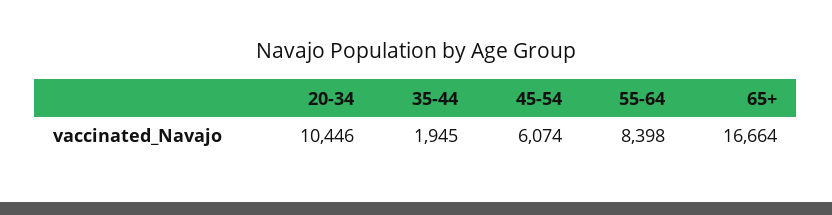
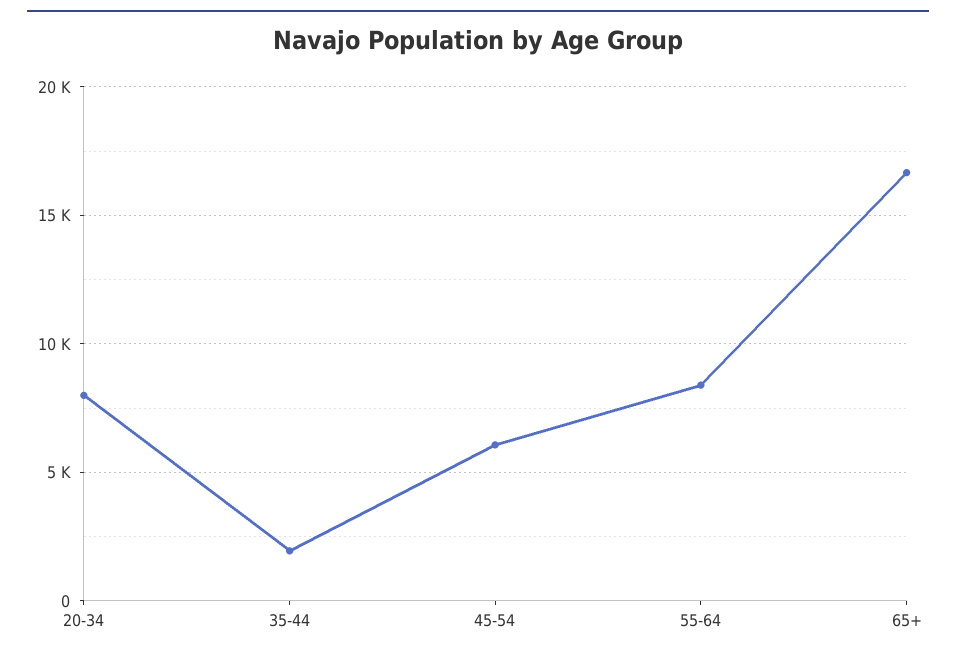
20-34: 10446 -> 8000

